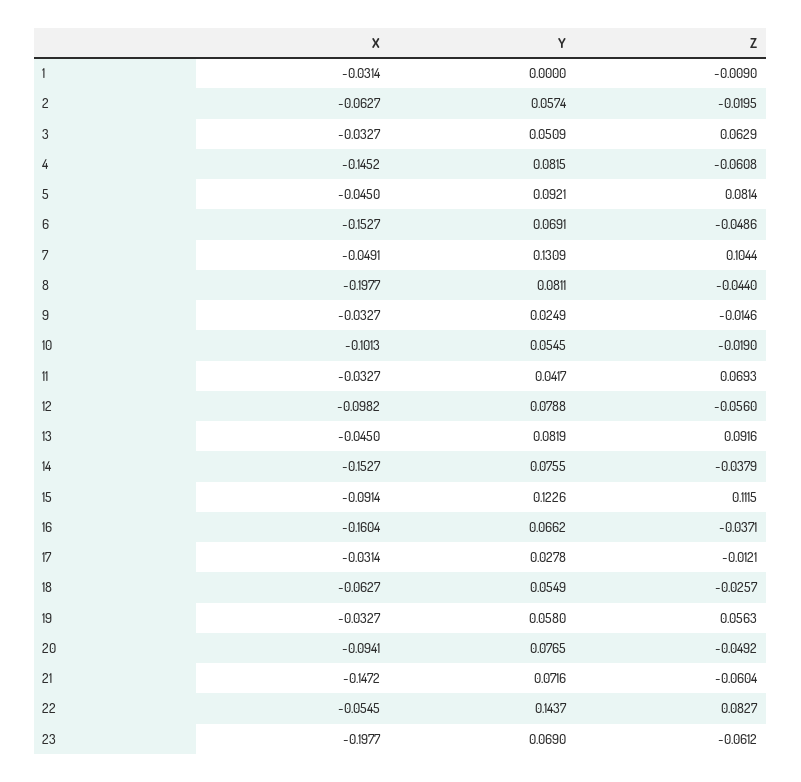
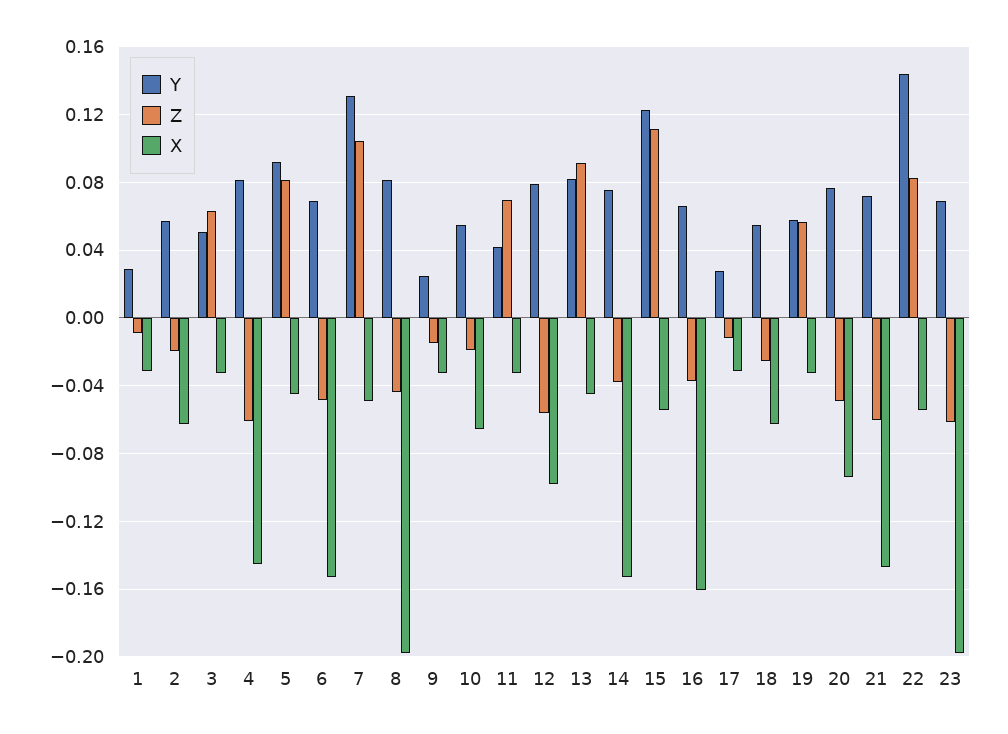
Y, 1: 0 -> 0.03
X, 10: -0.1013 -> -0.065
X, 15: -0.0914 -> -0.055

